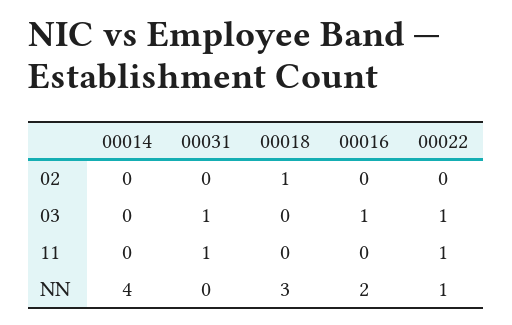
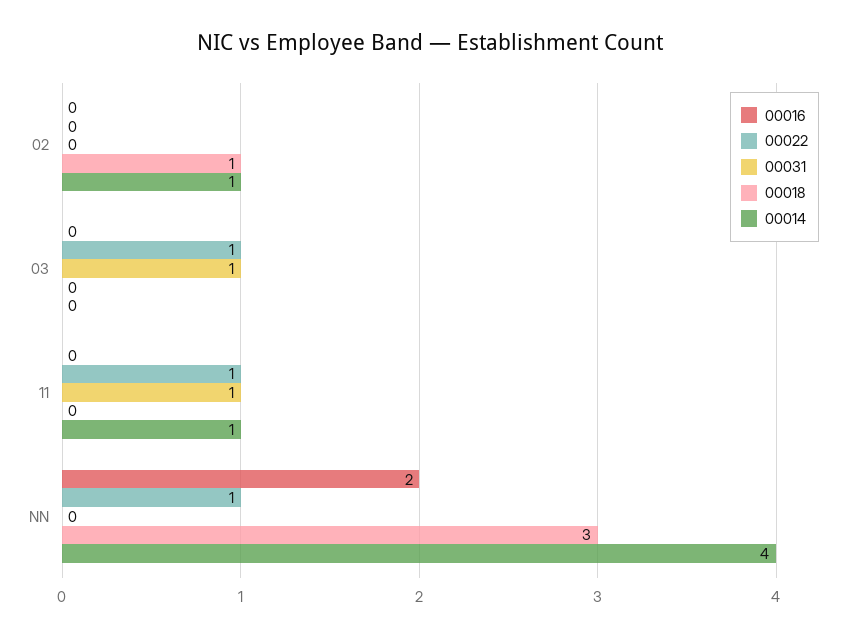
00014, 02: 0 -> 1
00016, 03: 1 -> 0
00014, 11: 0 -> 1

